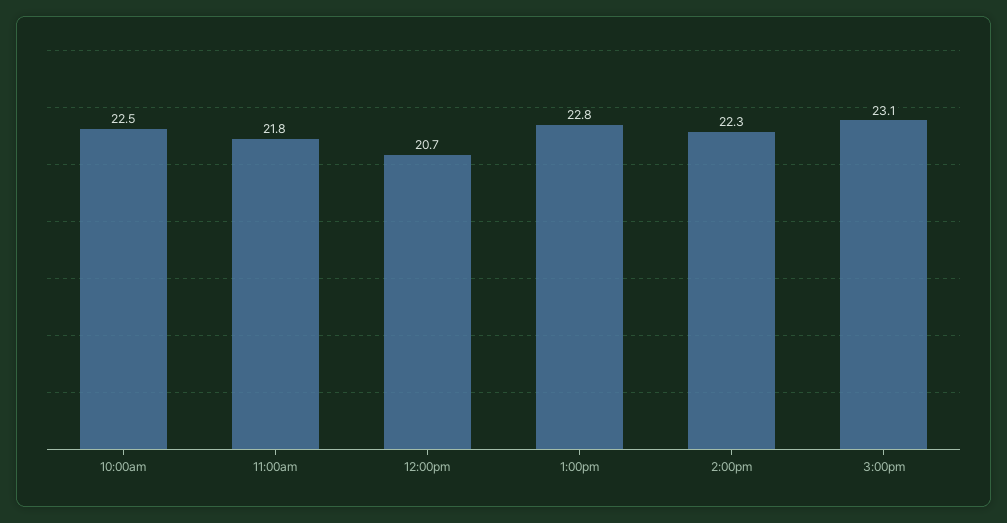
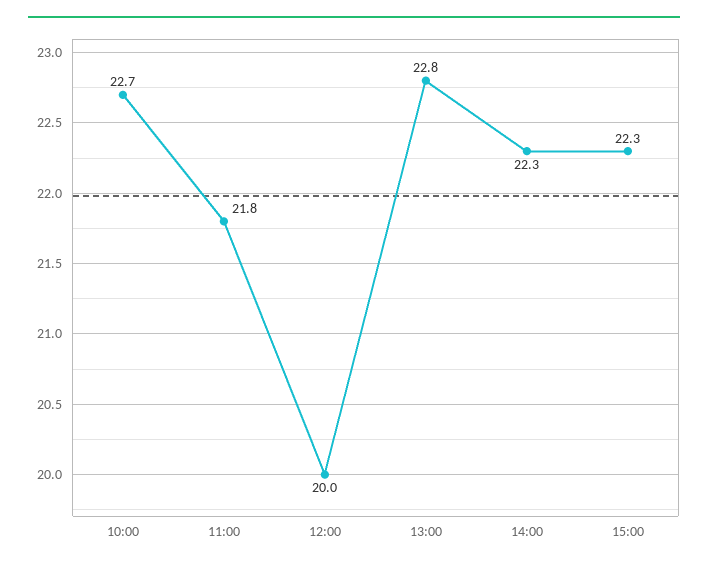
10:00am: 22.5 -> 22.7
12:00pm: 20.7 -> 20
3:00pm: 23.1 -> 22.3

